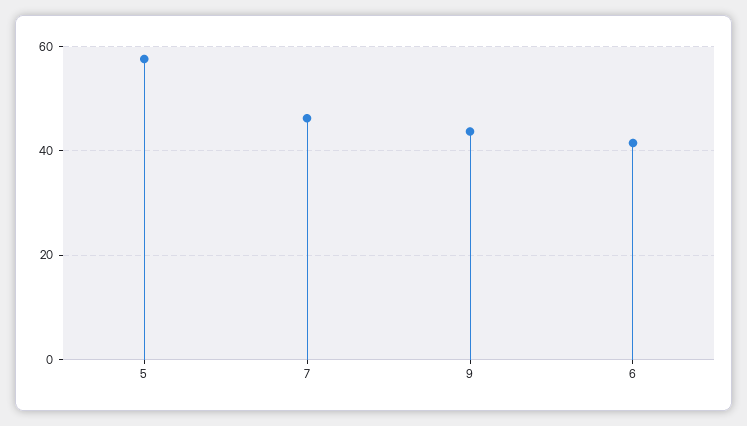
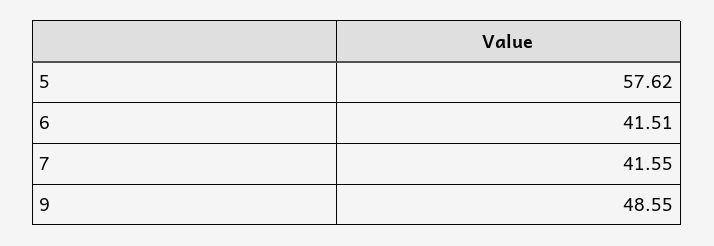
7: 46 -> 41.55
9: 44 -> 48.55

